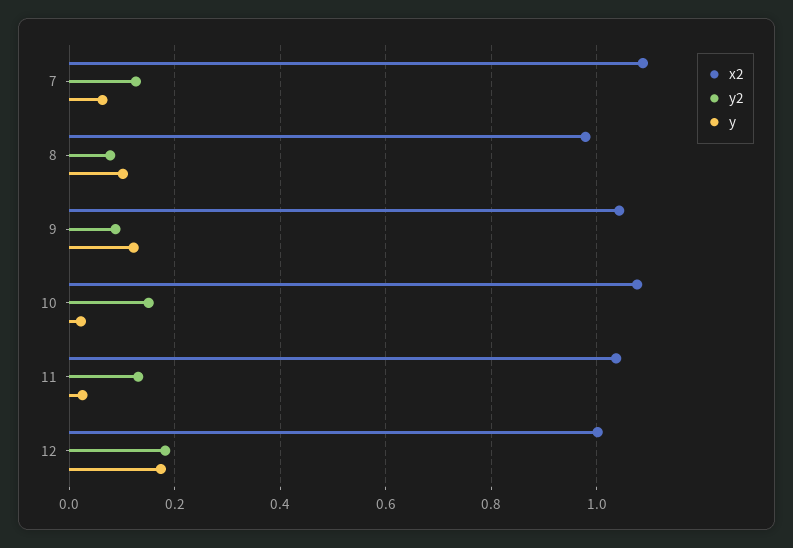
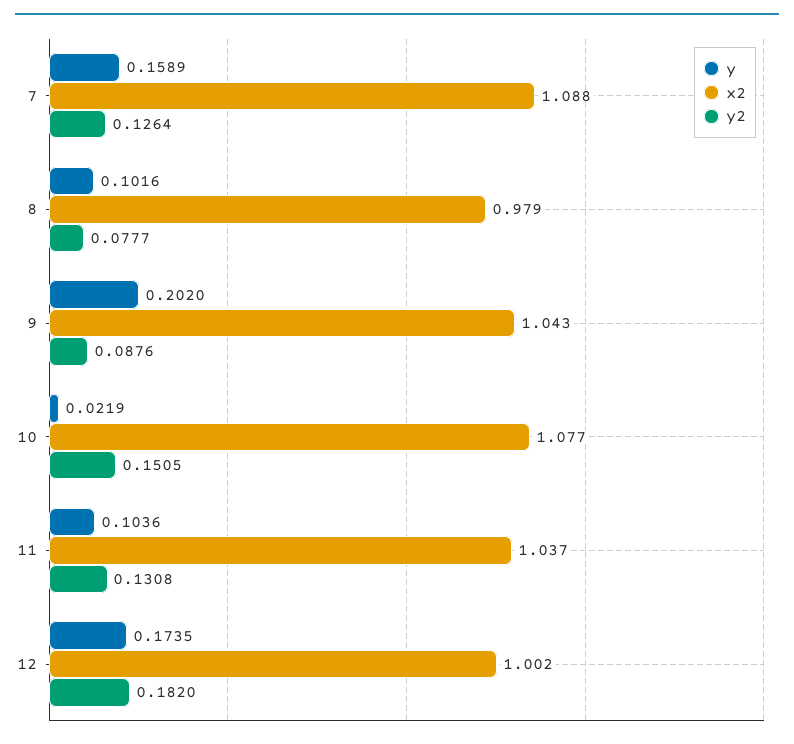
y, 7: 0.06 -> 0.1589
y, 9: 0.12 -> 0.202
y, 11: 0.02 -> 0.1036

